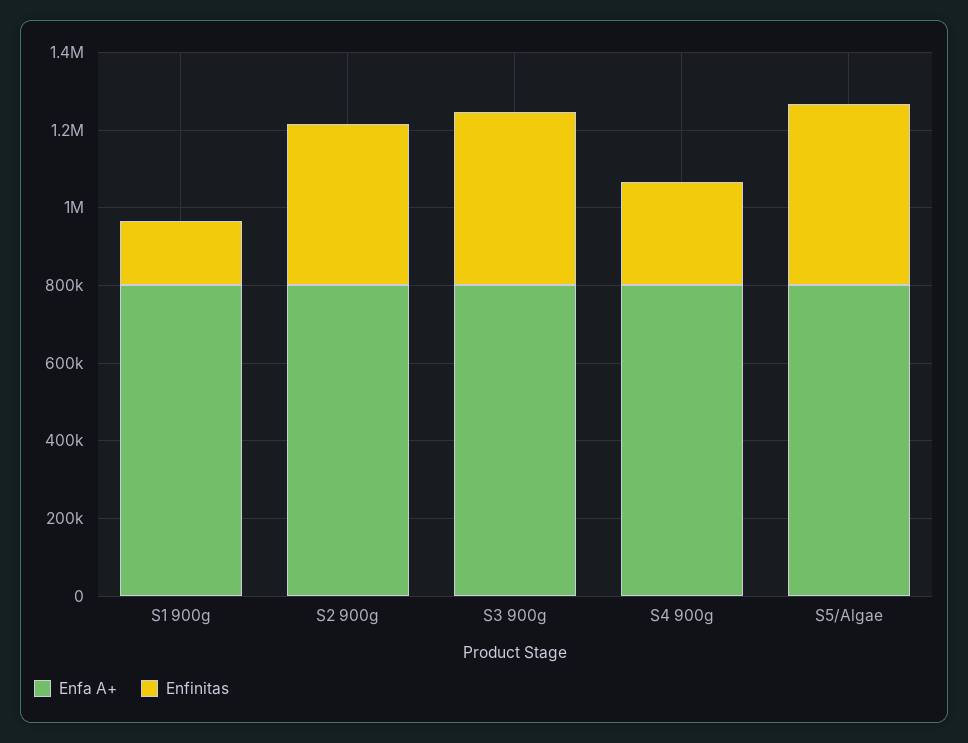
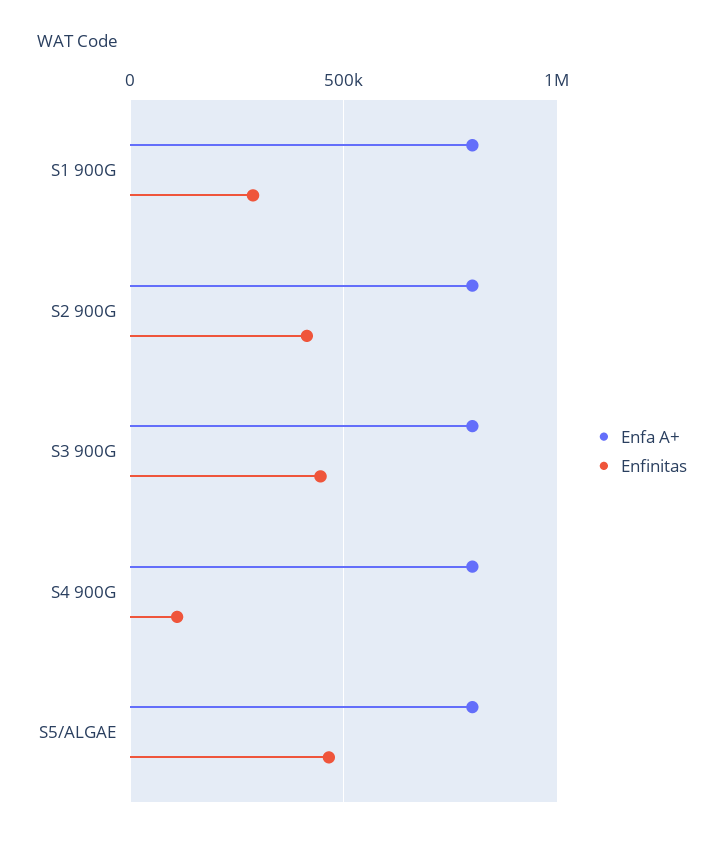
Enfinitas, S1 900g: 150000 -> 300000
Enfinitas, S4 900g: 250000 -> 100000

